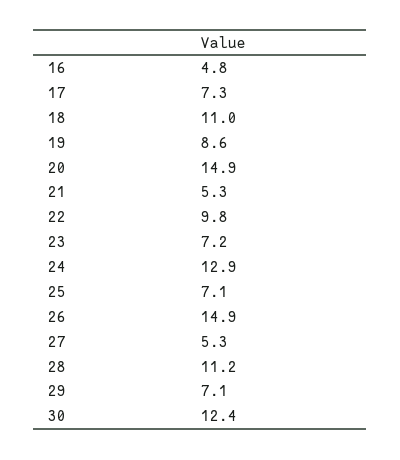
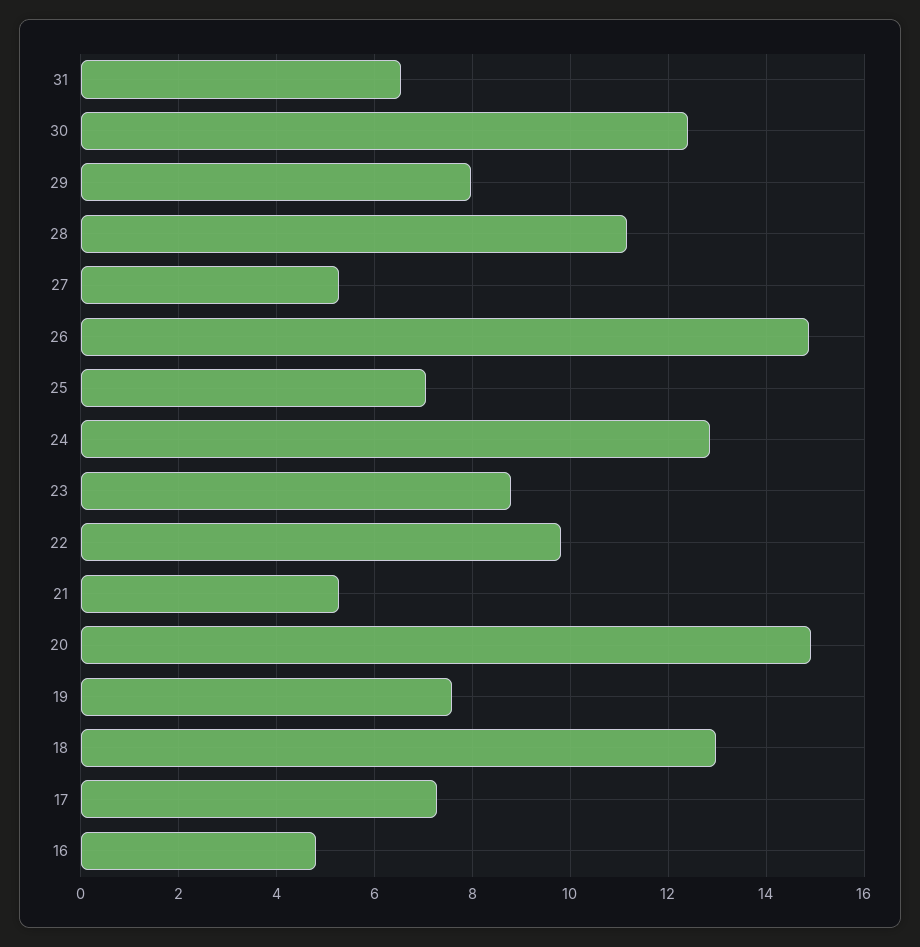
18: 11 -> 13
19: 8.6 -> 7.6
23: 7.2 -> 8.8
29: 7.1 -> 8
31: none -> 6.6

